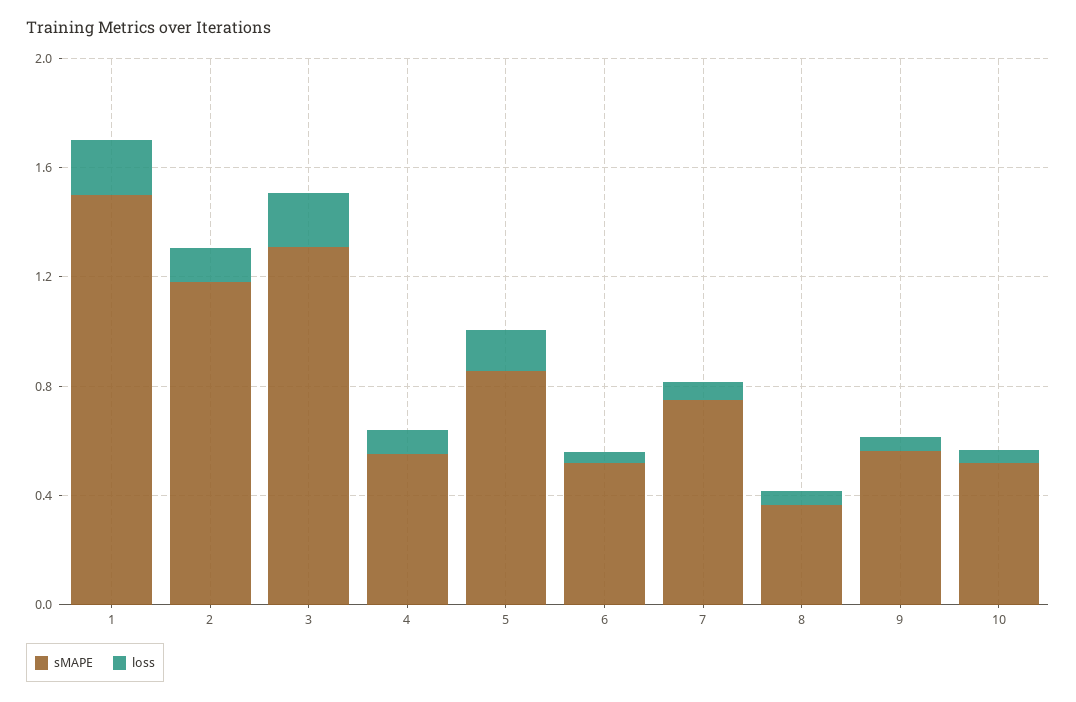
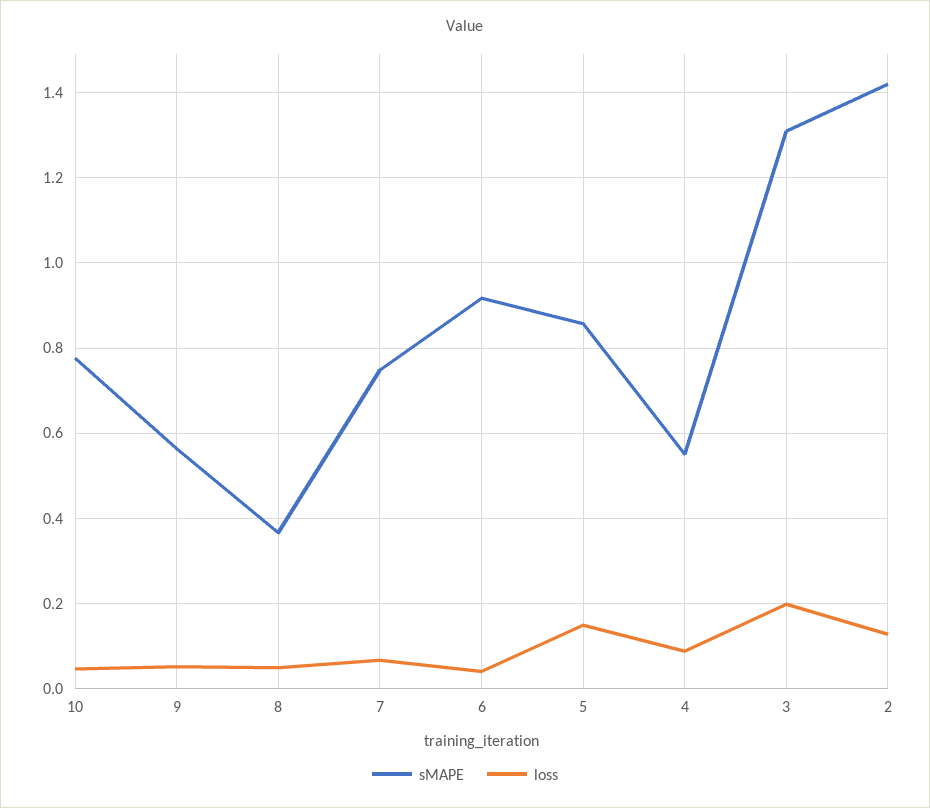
sMAPE, 1: 1.5 -> none
loss, 1: 0.2 -> none
sMAPE, 2: 1.2 -> 1.42
sMAPE, 6: 0.5 -> 0.92
sMAPE, 10: 0.5 -> 0.78

